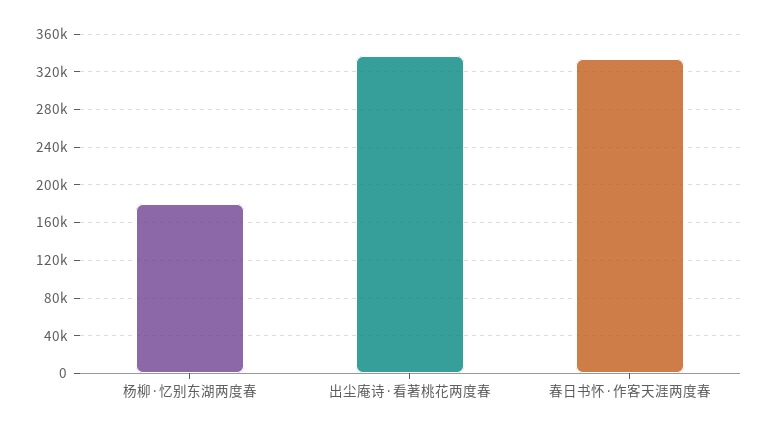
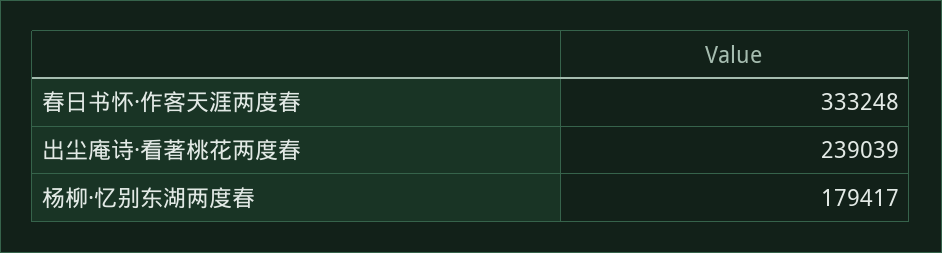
出尘庵诗·看著桃花两度春: 340000 -> 239039

